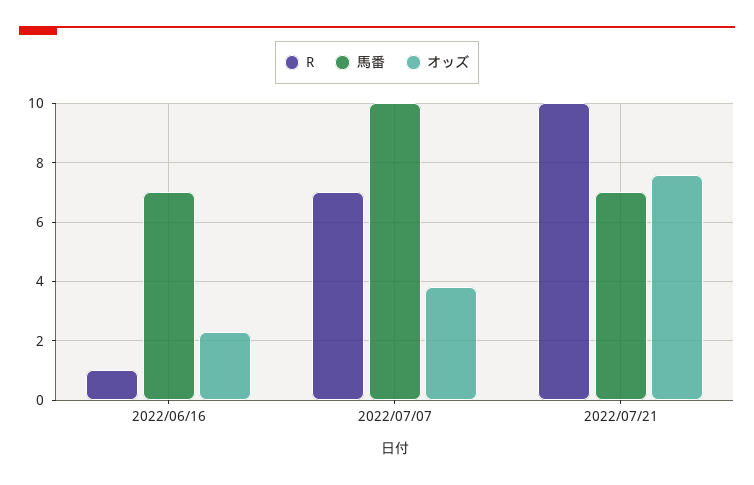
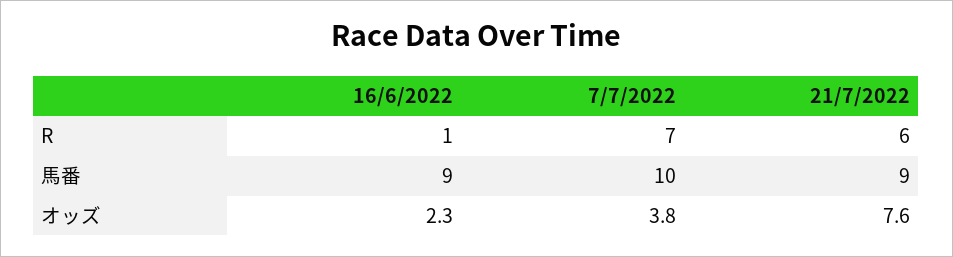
馬番, 2022/06/16: 7 -> 9
R, 2022/07/21: 10 -> 6
馬番, 2022/07/21: 7 -> 9

